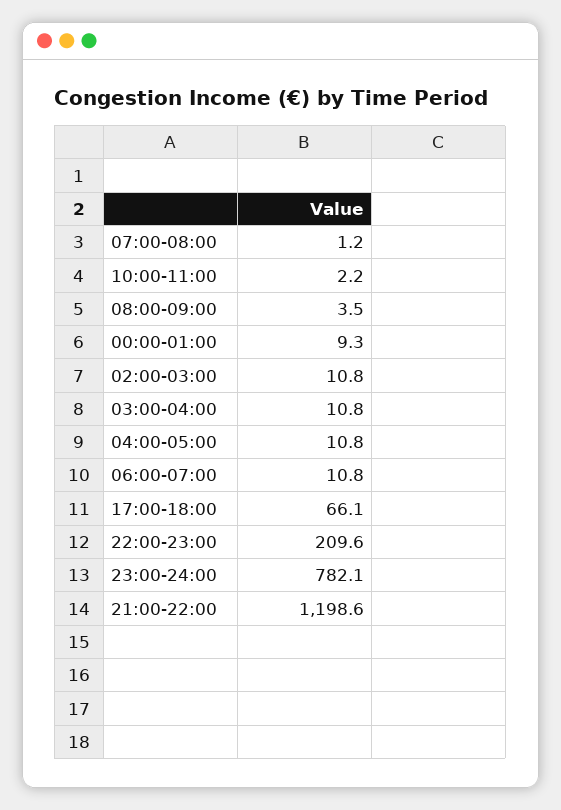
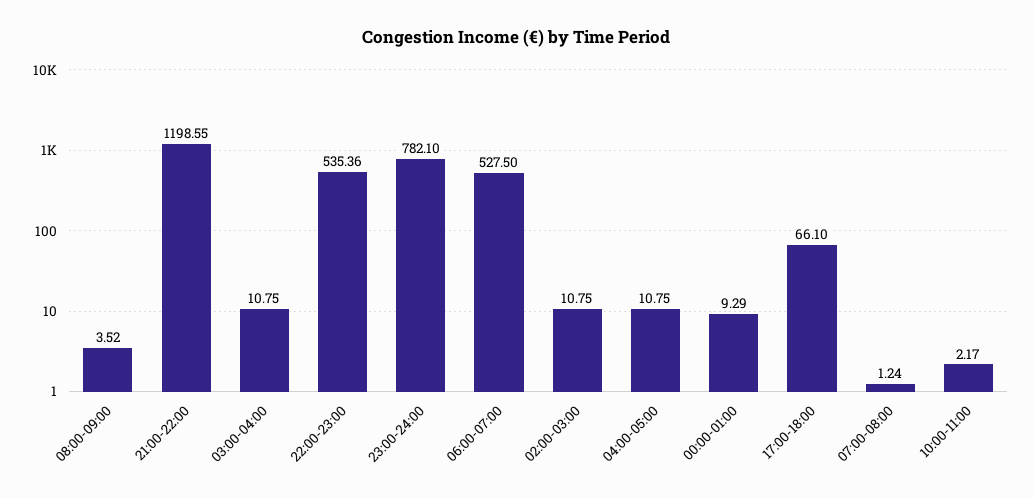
06:00-07:00: 10.8 -> 527.5
22:00-23:00: 209.6 -> 535.36

